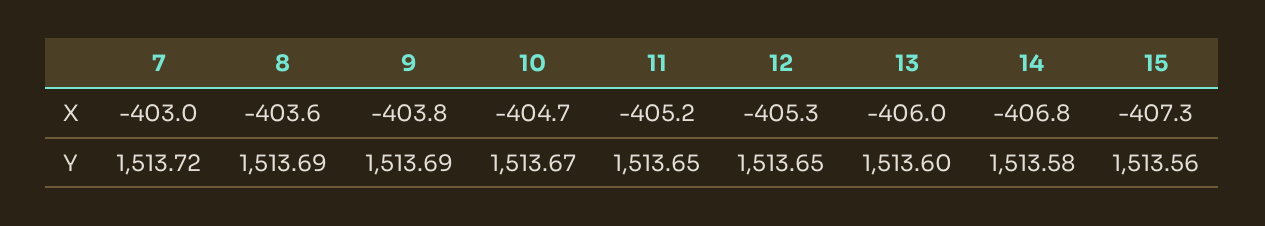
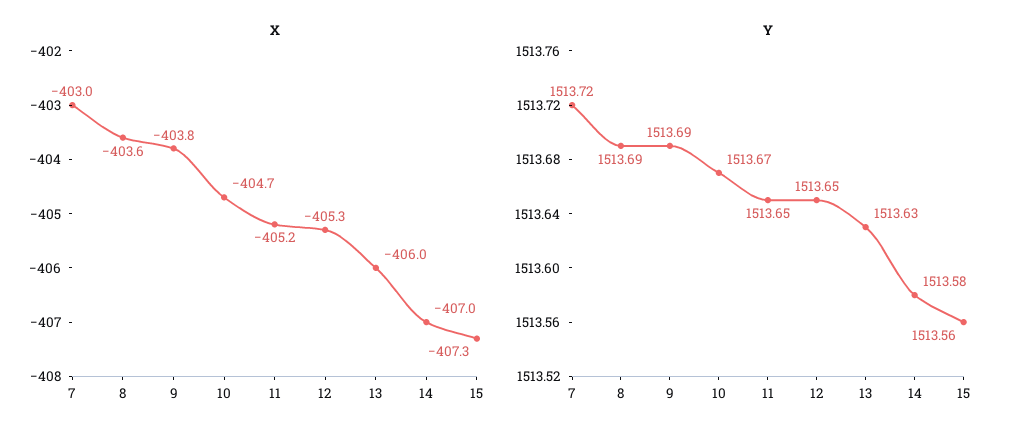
X, 14: -406.8 -> -407
Y, 13: 1513.6 -> 1513.63

